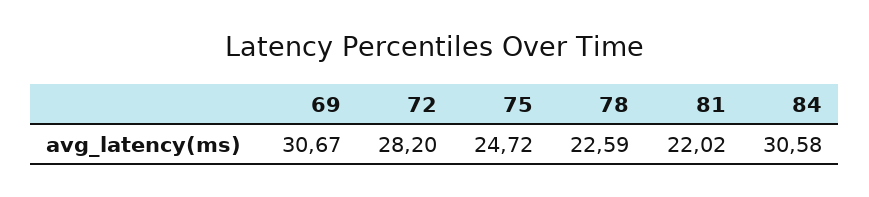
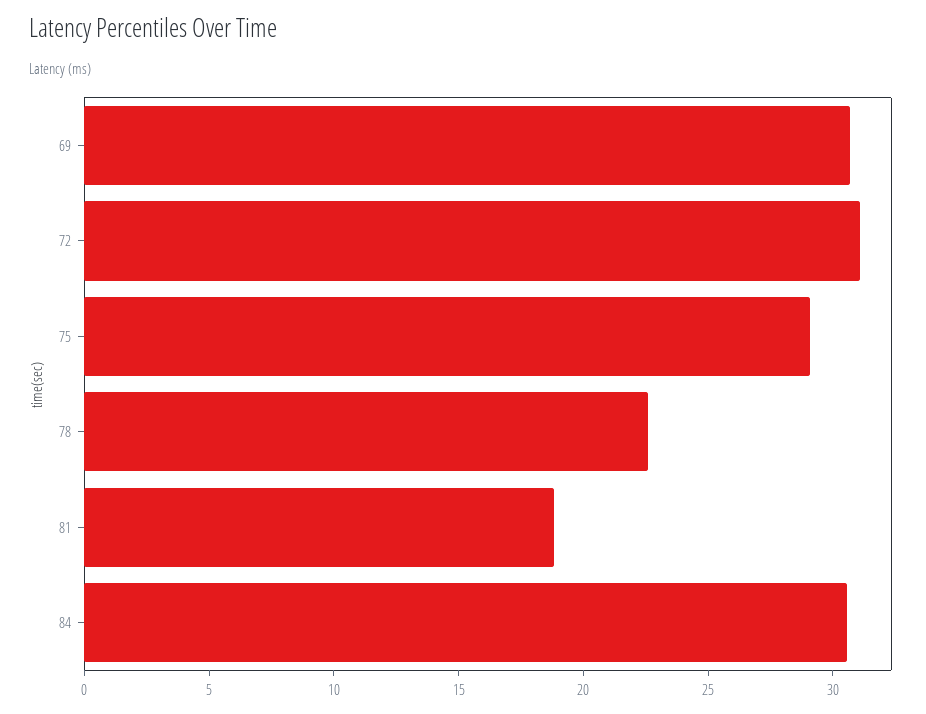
72: 28.2 -> 31
75: 24.72 -> 29
81: 22.02 -> 19

